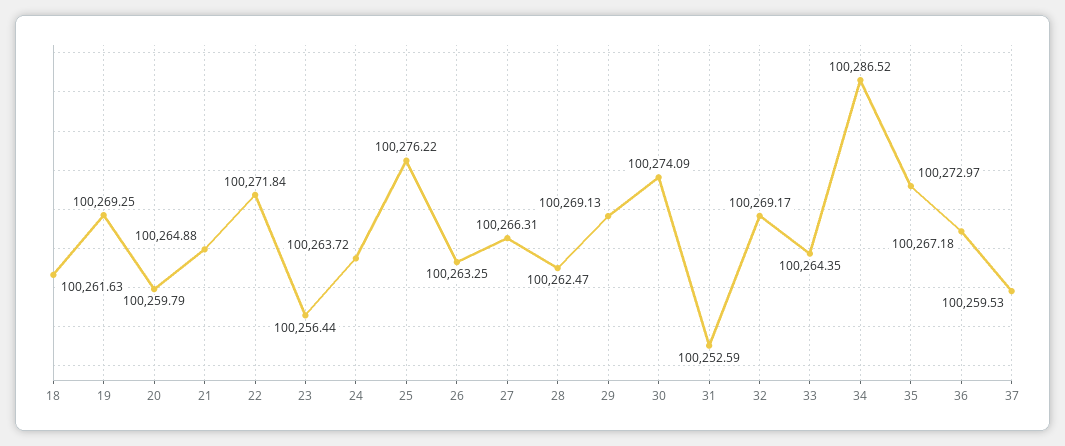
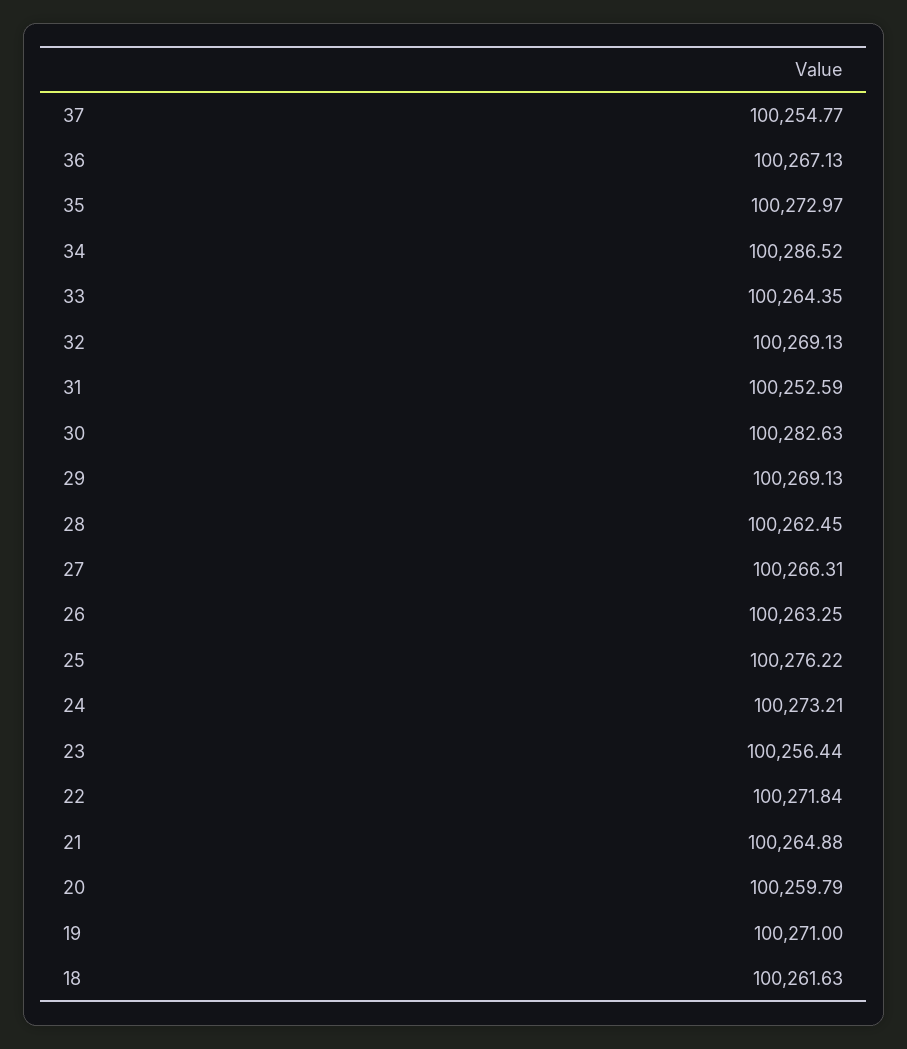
19: 100269.25 -> 100271
24: 100263.72 -> 100273.21
28: 100262.47 -> 100262.45
30: 100274.09 -> 100282.63
32: 100269.17 -> 100269.13
36: 100267.18 -> 100267.13
37: 100259.53 -> 100254.77

